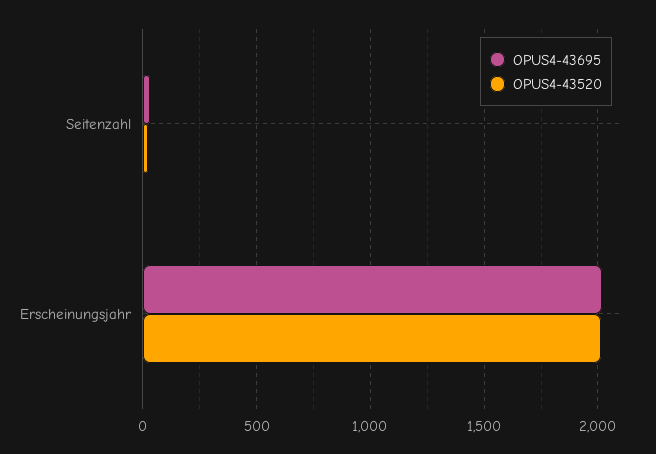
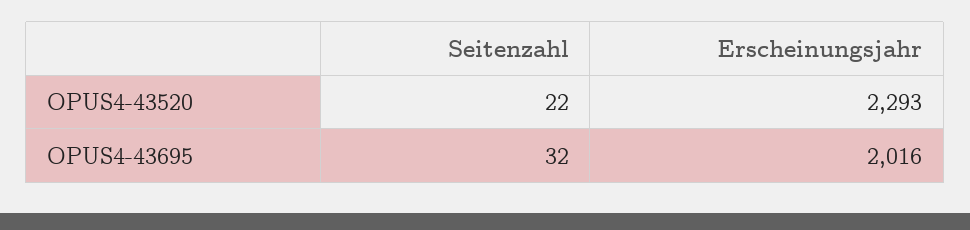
OPUS4-43520, Erscheinungsjahr: 2000 -> 2293

